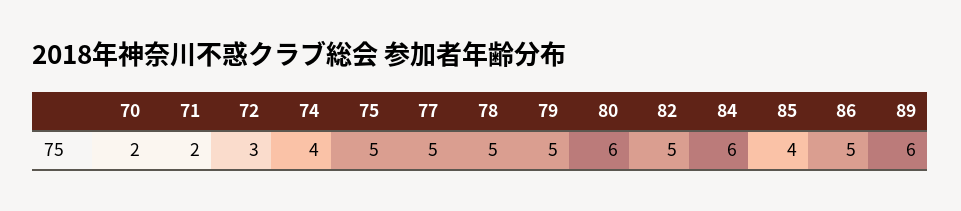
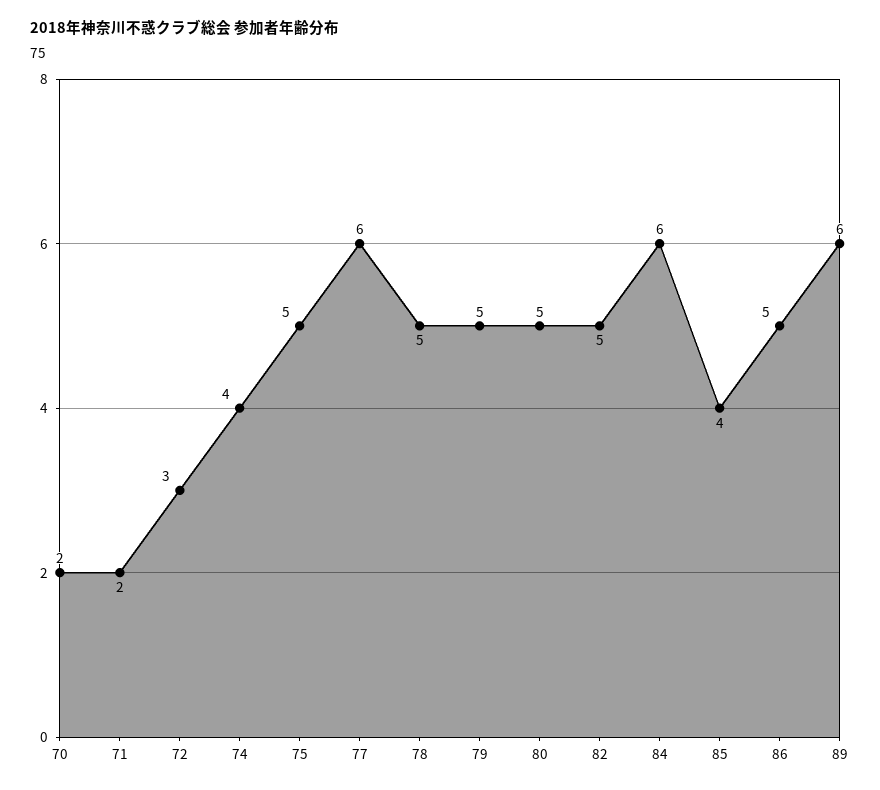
77: 5 -> 6
80: 6 -> 5

